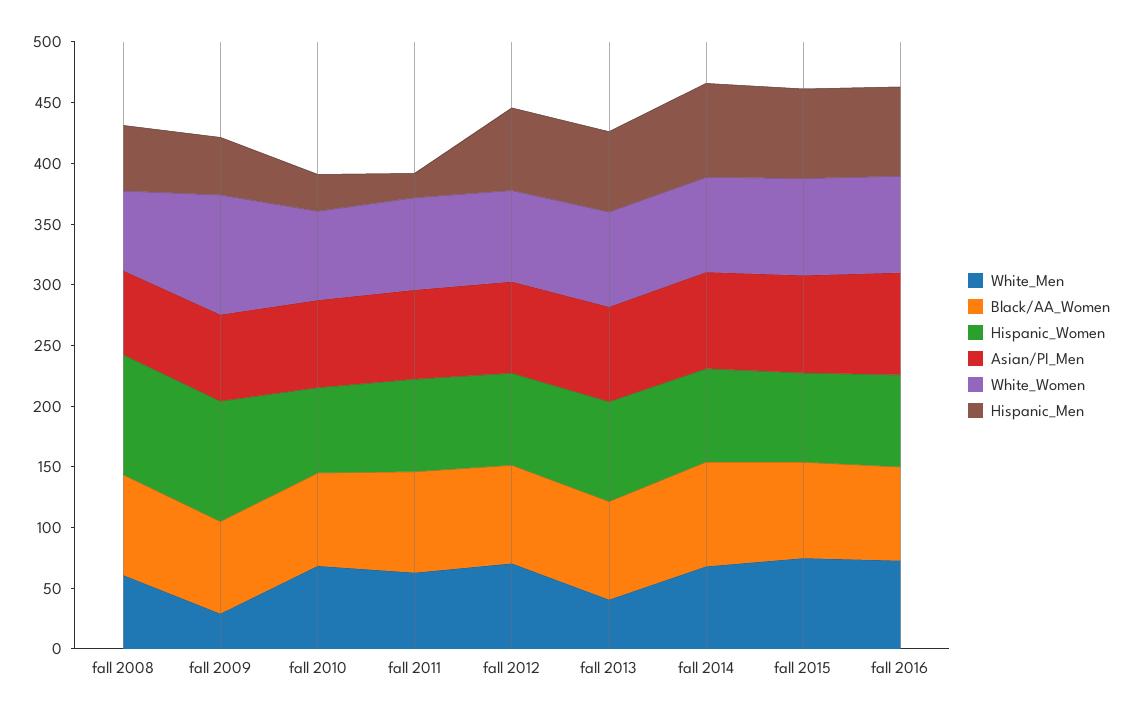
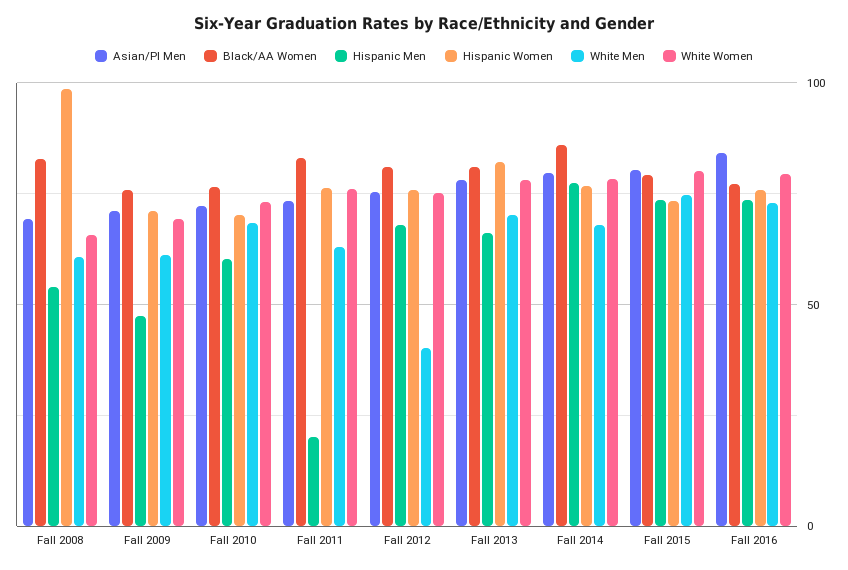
White_Men, fall 2009: 30 -> 60
Hispanic_Women, fall 2009: 100 -> 70
White_Women, fall 2009: 100 -> 70
Hispanic_Men, fall 2010: 30 -> 60
White_Men, fall 2012: 70 -> 40
White_Men, fall 2013: 40 -> 70

